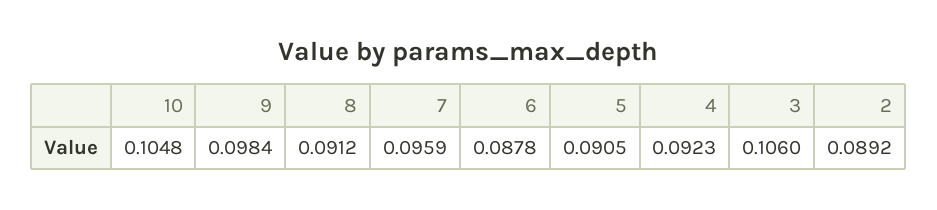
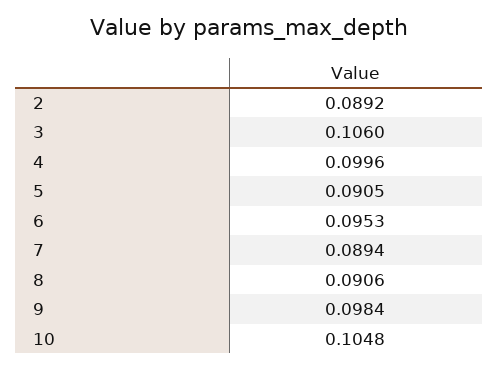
8: 0.0912 -> 0.0906
7: 0.0959 -> 0.0894
6: 0.0878 -> 0.0953
4: 0.0923 -> 0.0996

